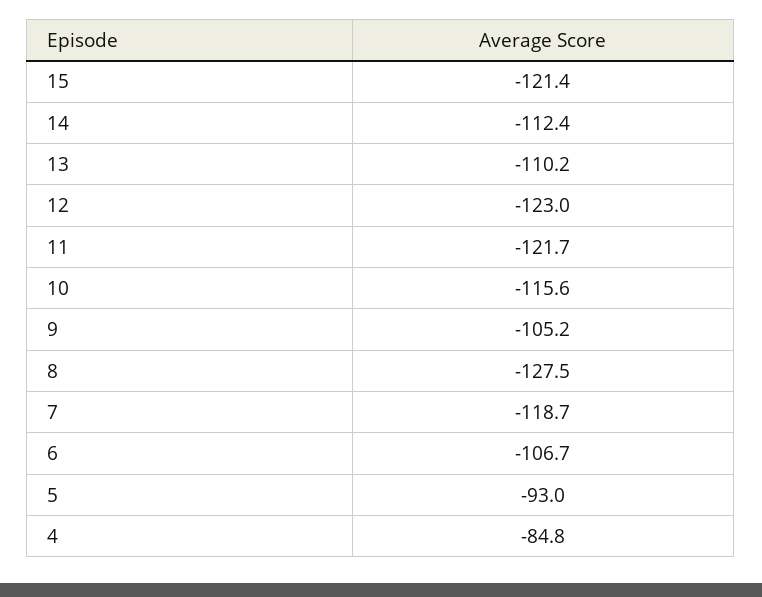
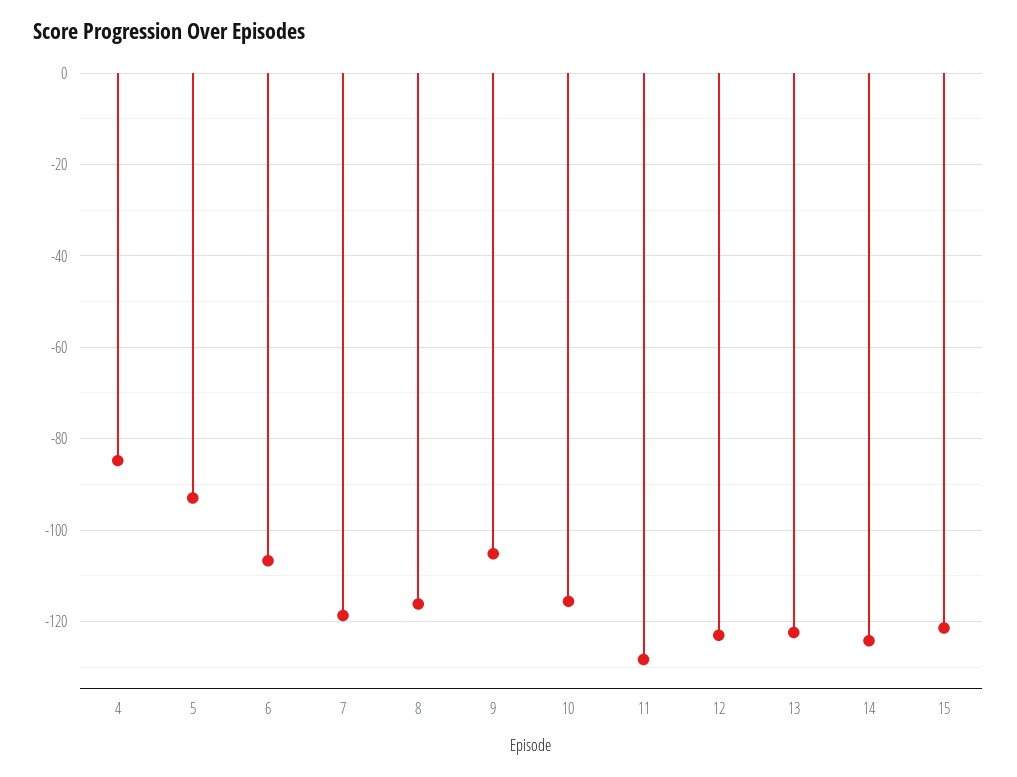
14: -112.4 -> -124
13: -110.2 -> -122
11: -121.7 -> -128
8: -127.5 -> -116

